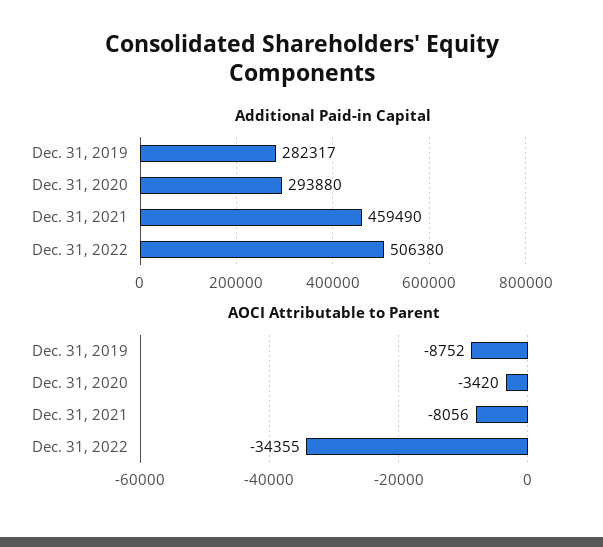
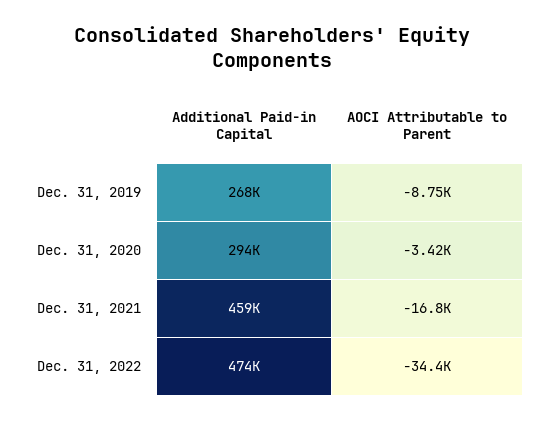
Additional Paid-in Capital, Dec. 31, 2019: 282317 -> 268000
Additional Paid-in Capital, Dec. 31, 2022: 506380 -> 474000
AOCI Attributable to Parent, Dec. 31, 2021: -8056 -> -16800

